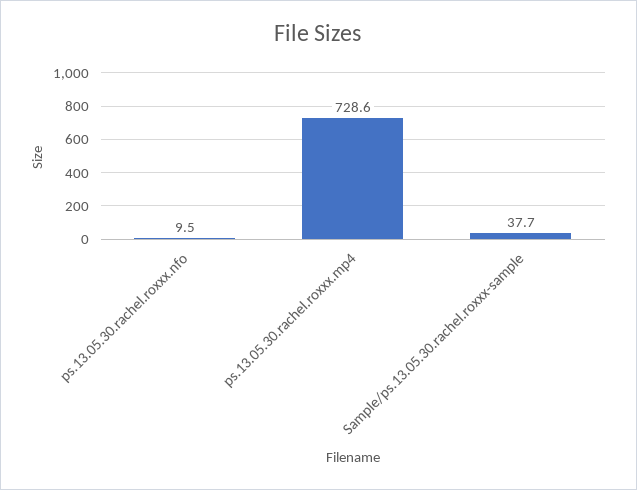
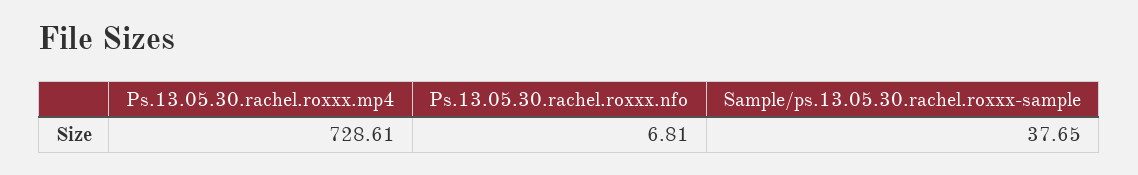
ps.13.05.30.rachel.roxxx.nfo: 9.5 -> 6.81

